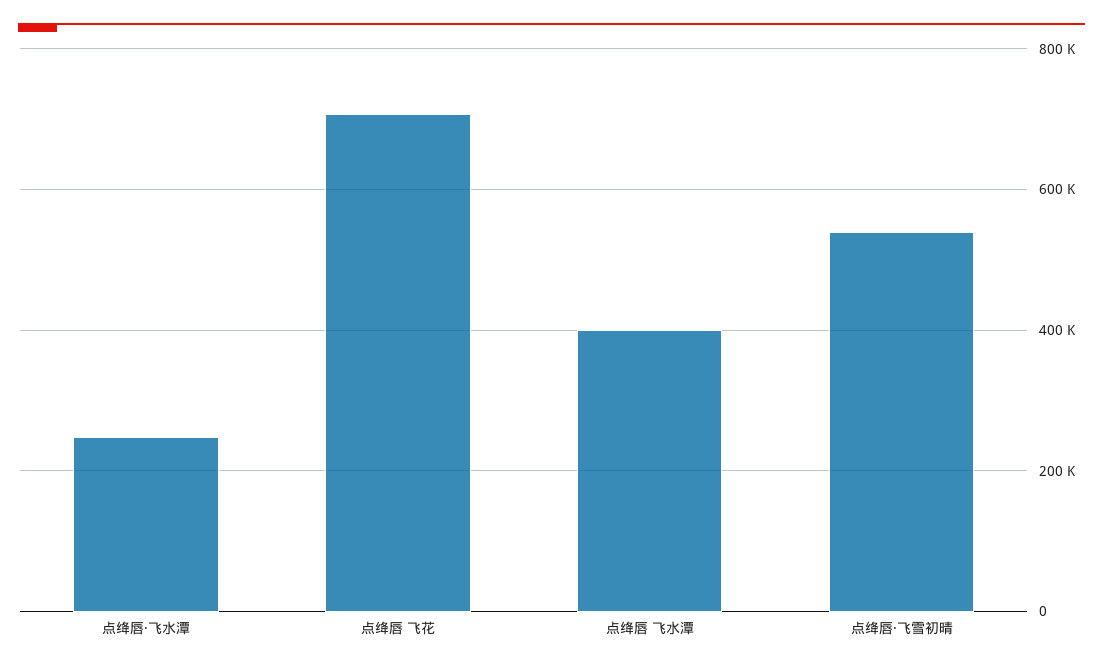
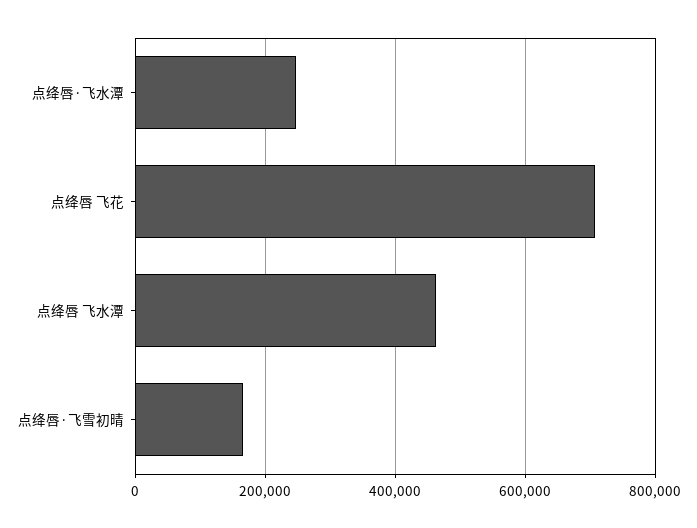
点绛唇 飞水潭: 400000 -> 460000
点绛唇·飞雪初晴: 540000 -> 160000

